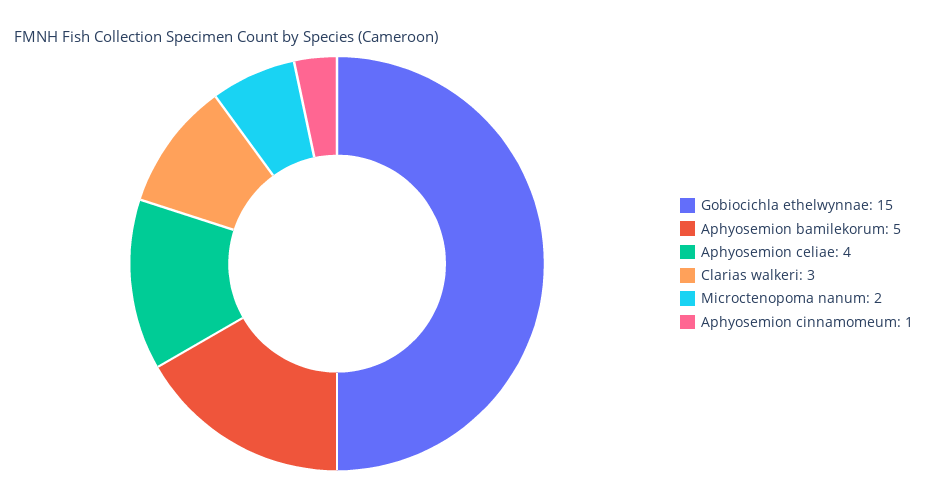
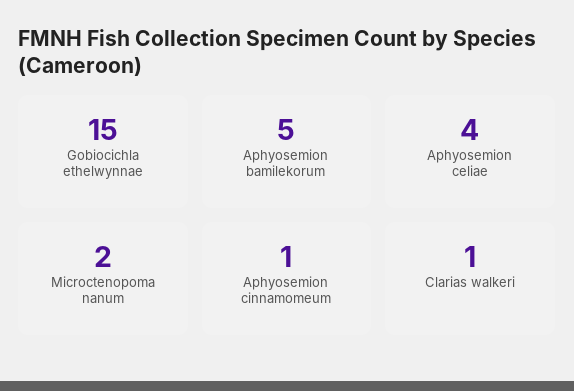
Clarias walkeri: 3 -> 1

